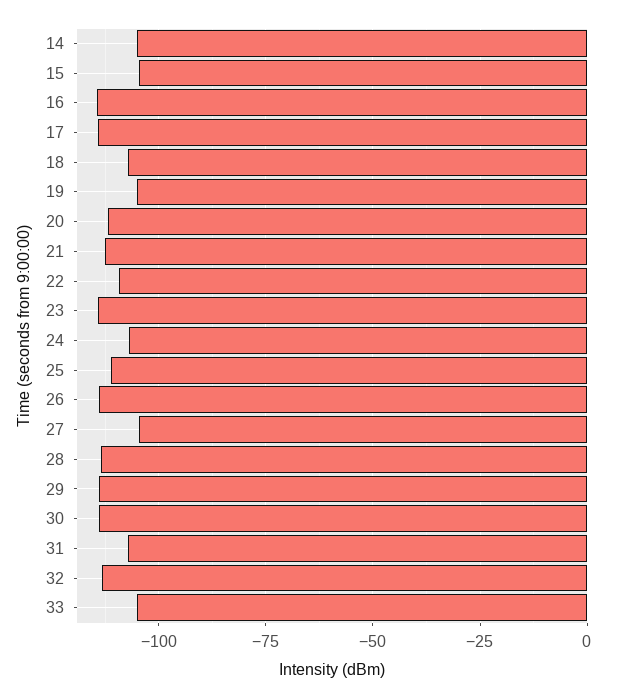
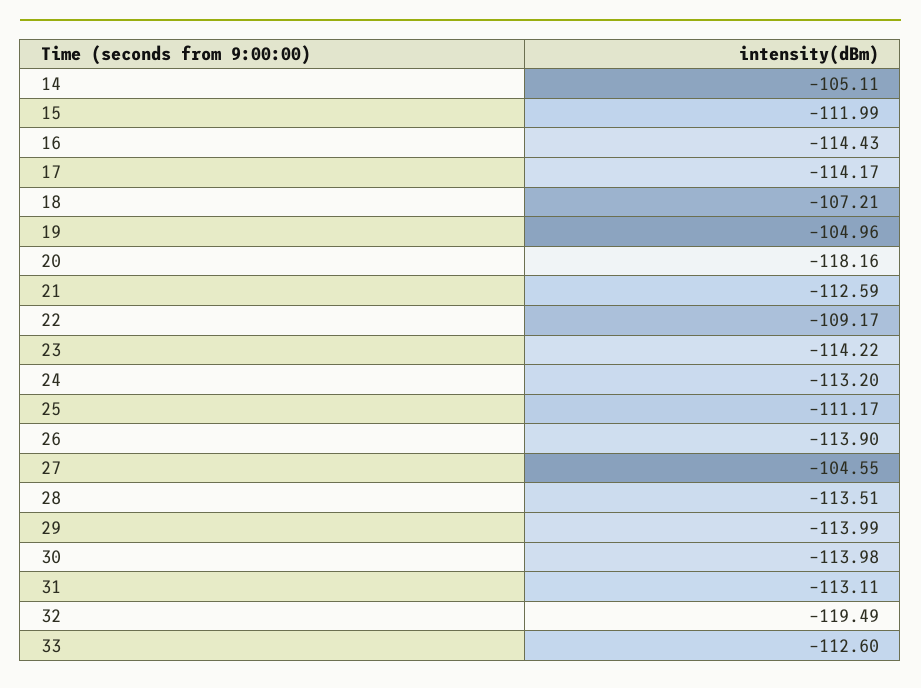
15: -105 -> -111.99
20: -112.5 -> -118.16
24: -107.5 -> -113.2
31: -107.5 -> -113.11
32: -112.5 -> -119.49
33: -105 -> -112.6

